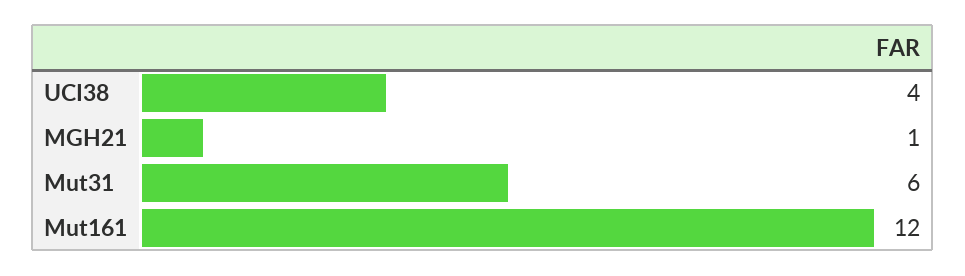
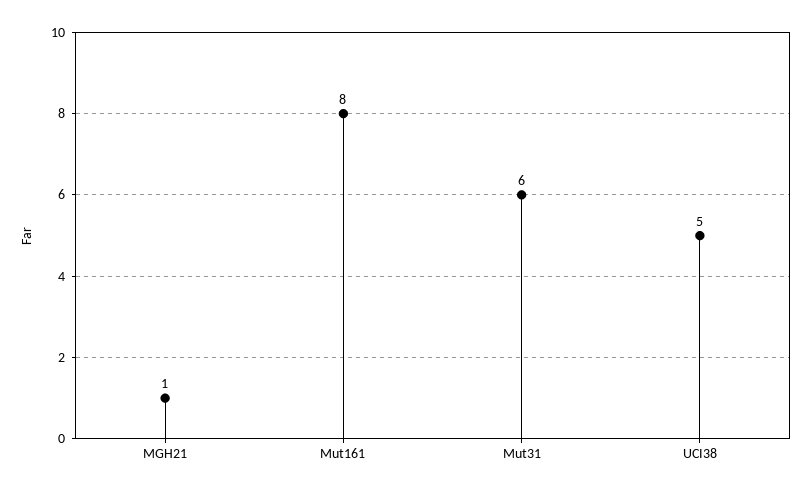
UCI38: 4 -> 5
Mut161: 12 -> 8

